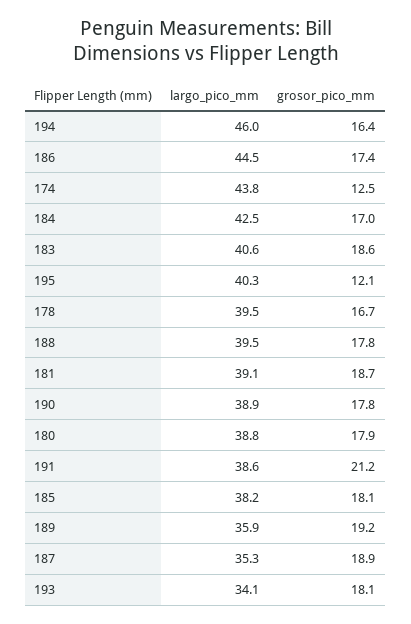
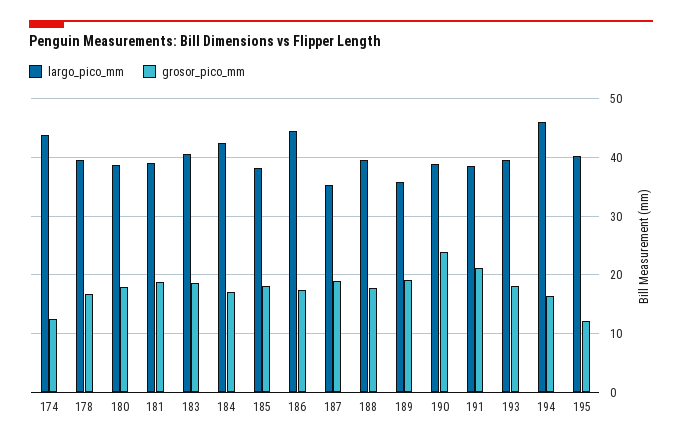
grosor_pico_mm, 190: 17.8 -> 24
largo_pico_mm, 193: 34.1 -> 40

